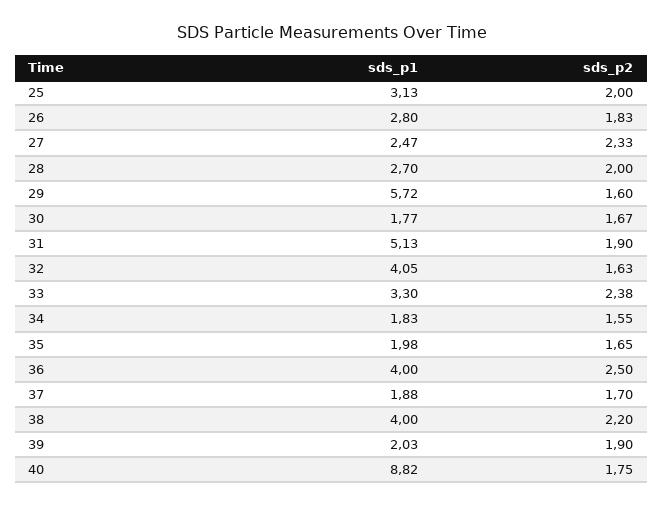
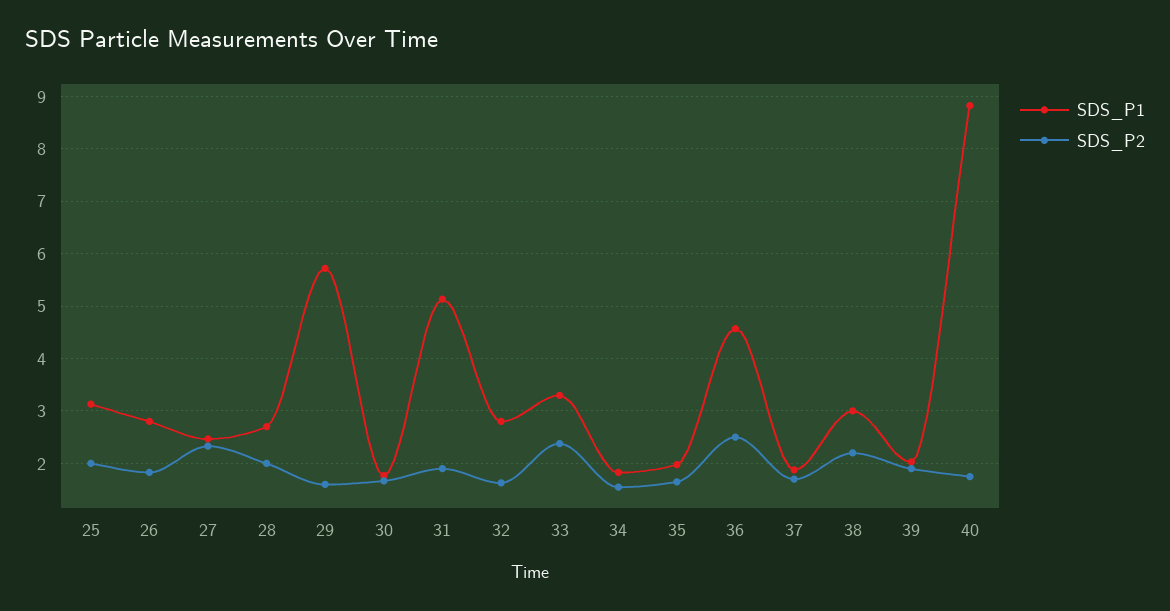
sds_p1, 32: 4.05 -> 2.8
sds_p1, 36: 4 -> 4.6
sds_p1, 38: 4 -> 3

